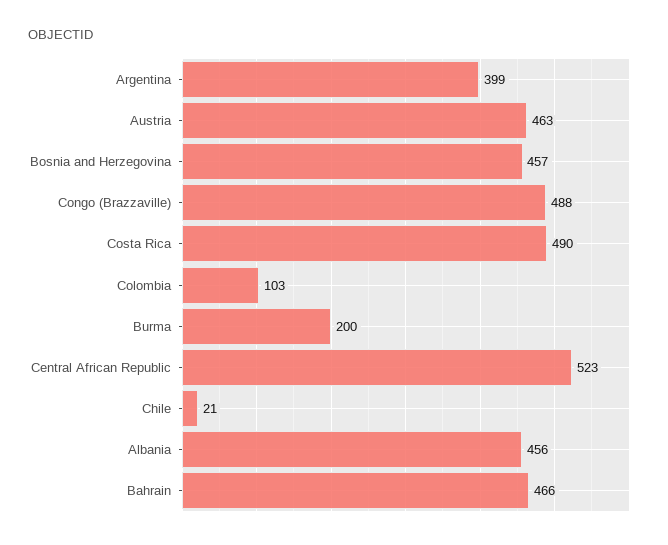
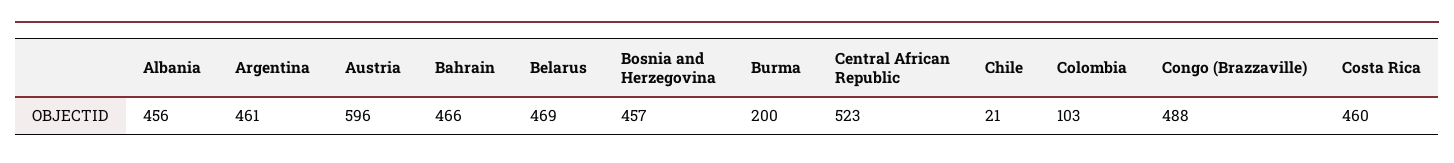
Argentina: 399 -> 461
Austria: 463 -> 596
Costa Rica: 490 -> 460
Belarus: none -> 469

